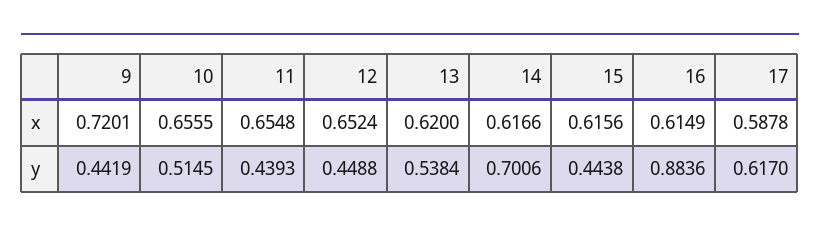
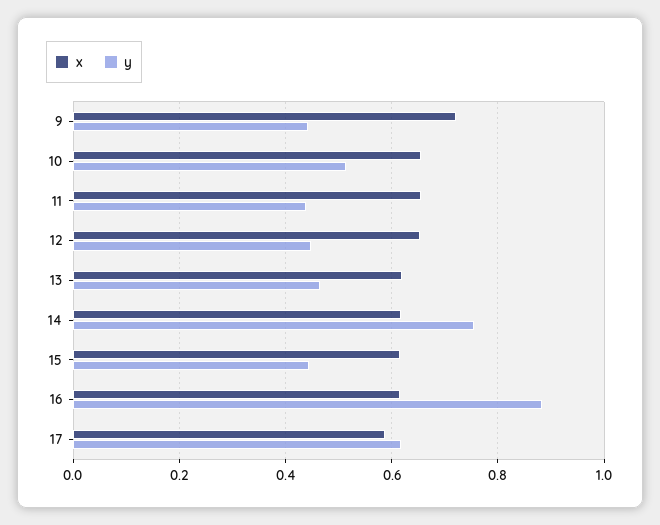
y, 13: 0.5384 -> 0.46
y, 14: 0.7006 -> 0.76

